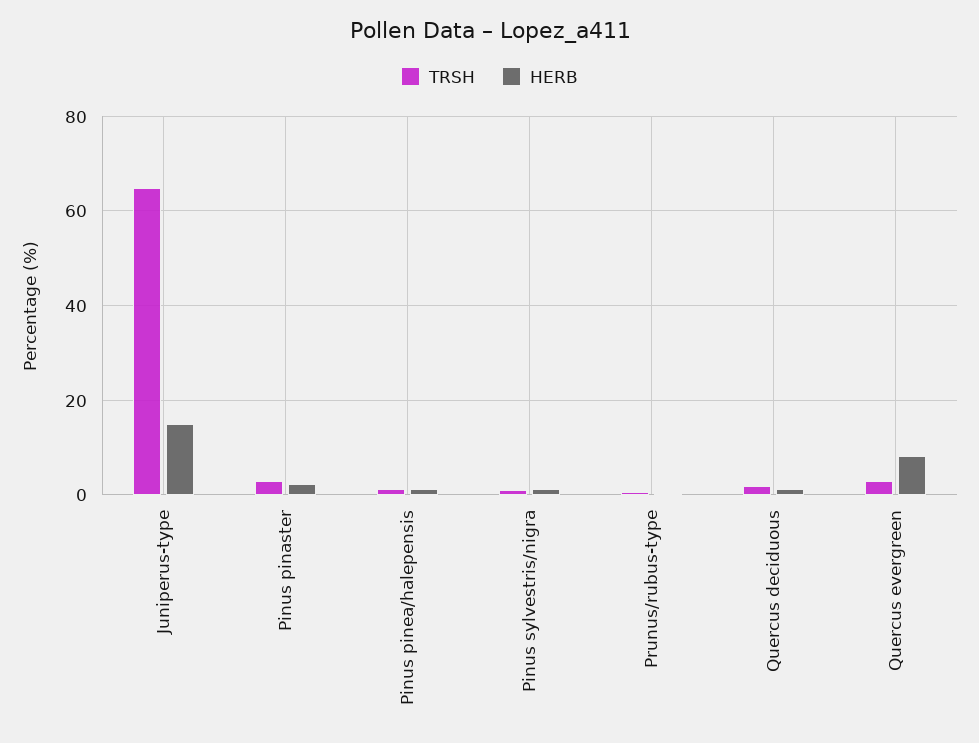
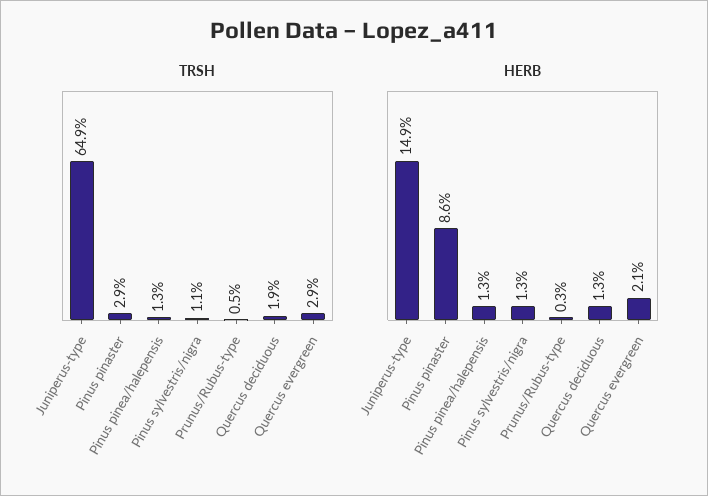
HERB, Pinus pinaster: 2 -> 8.6
HERB, Quercus evergreen: 8 -> 2.1

